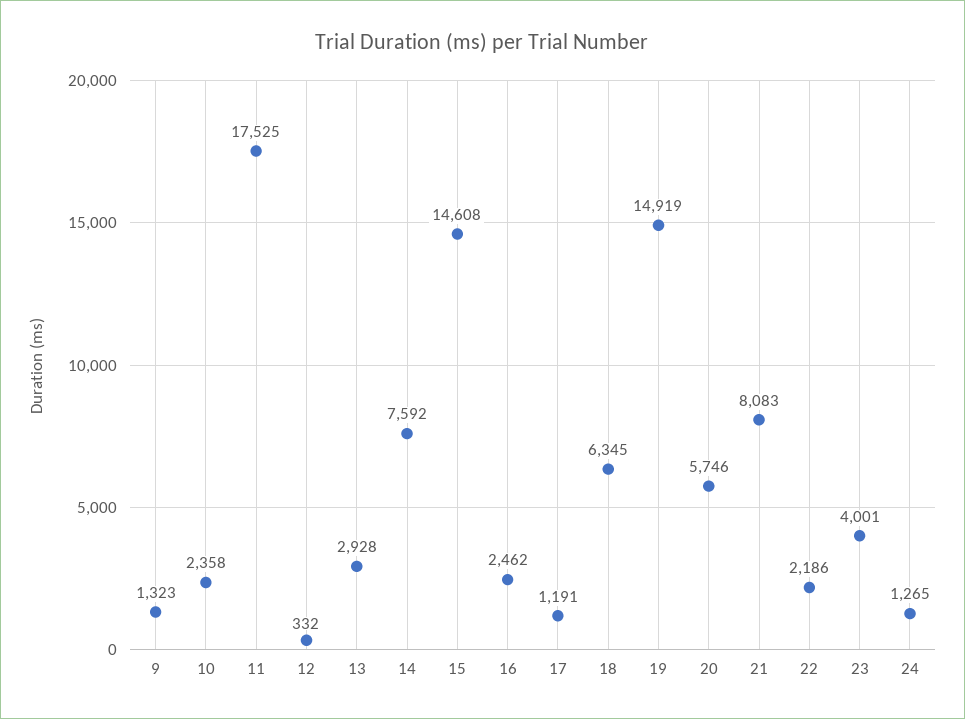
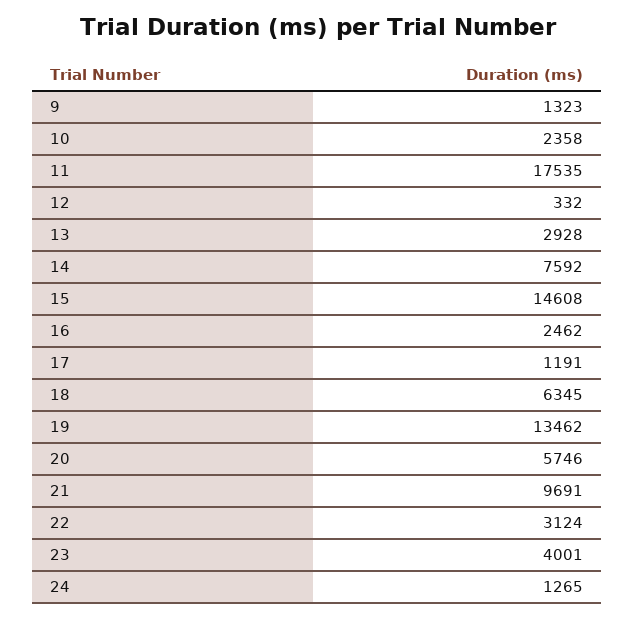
11: 17525 -> 17535
19: 14919 -> 13462
21: 8083 -> 9691
22: 2186 -> 3124

